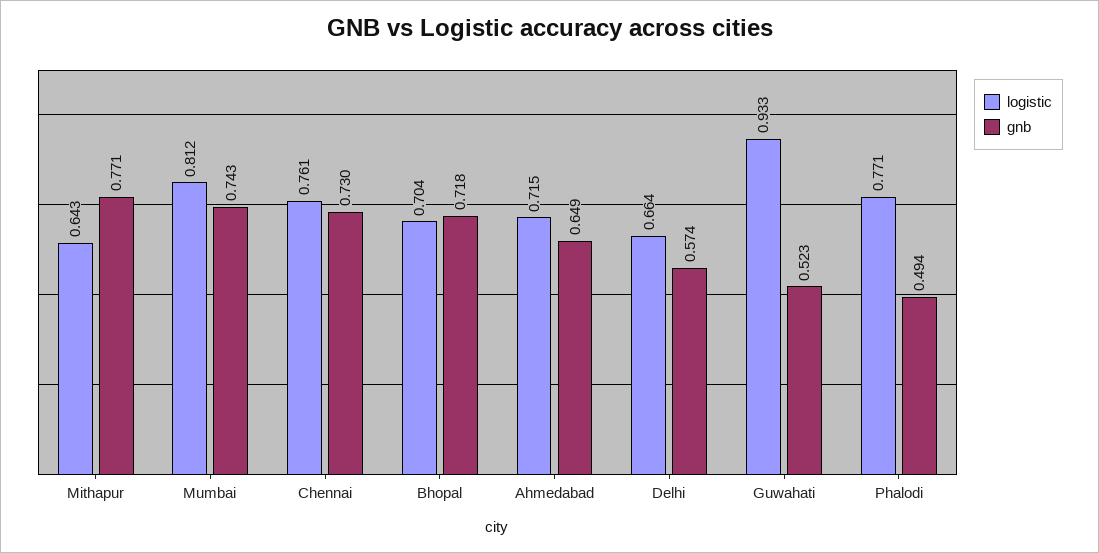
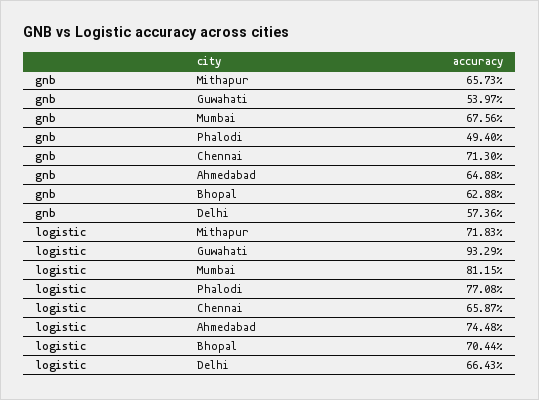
logistic, Mithapur: 0.643 -> 0.7183
gnb, Mithapur: 0.771 -> 0.6573
gnb, Mumbai: 0.743 -> 0.6756
logistic, Chennai: 0.761 -> 0.6587
gnb, Chennai: 0.73 -> 0.713
gnb, Bhopal: 0.718 -> 0.6288
logistic, Ahmedabad: 0.715 -> 0.7448
gnb, Guwahati: 0.523 -> 0.5397

